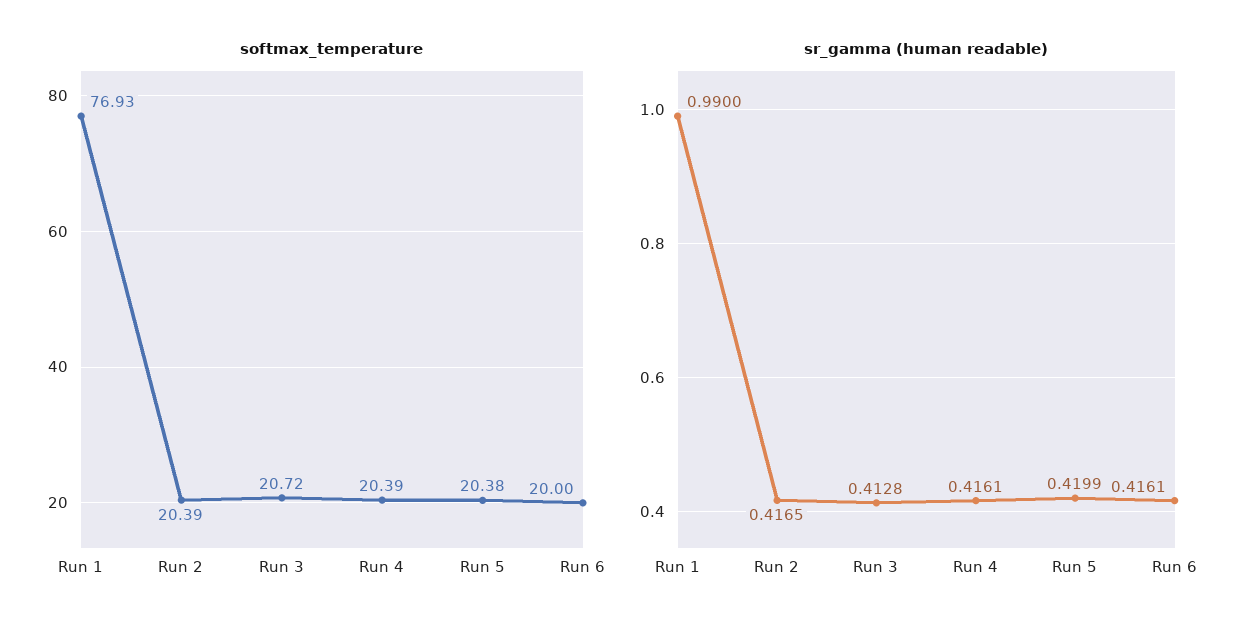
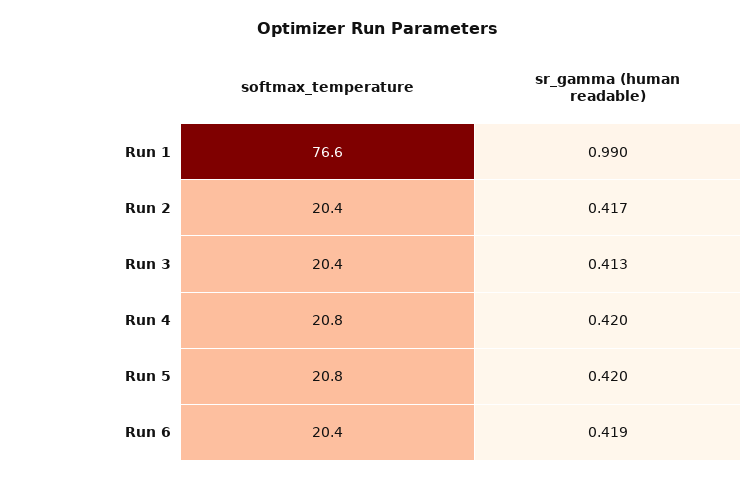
softmax_temperature, Run 1: 76.93 -> 76.6
softmax_temperature, Run 3: 20.72 -> 20.4
softmax_temperature, Run 4: 20.39 -> 20.8
softmax_temperature, Run 5: 20.38 -> 20.8
softmax_temperature, Run 6: 20 -> 20.4
sr_gamma (human readable), Run 4: 0.4161 -> 0.42
sr_gamma (human readable), Run 6: 0.4161 -> 0.419

